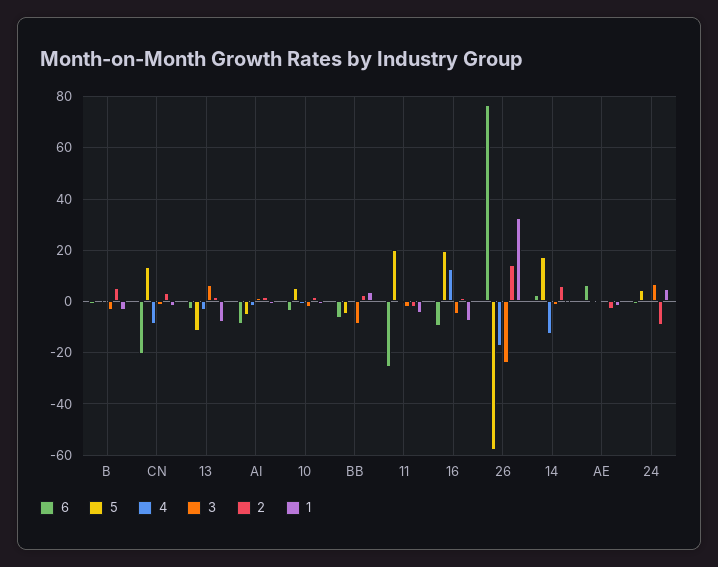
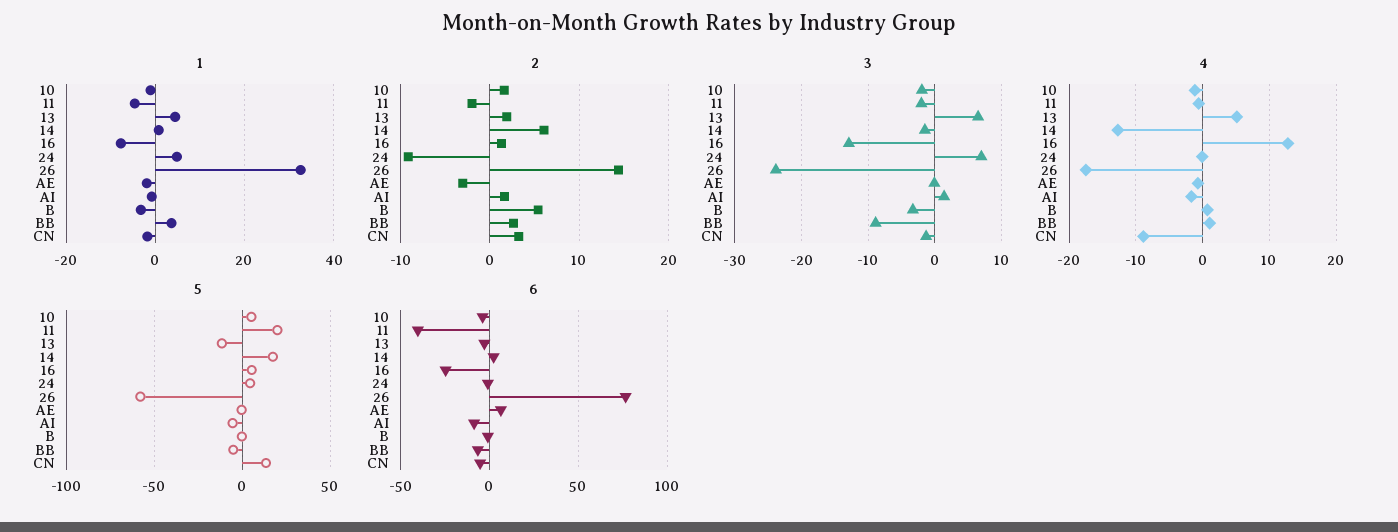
6, CN: -20 -> -5
4, 13: -2.5 -> 5
1, 13: -7.5 -> 4
6, 11: -25 -> -40
6, 16: -10 -> -25
5, 16: 20 -> 5
3, 16: -5 -> -13

